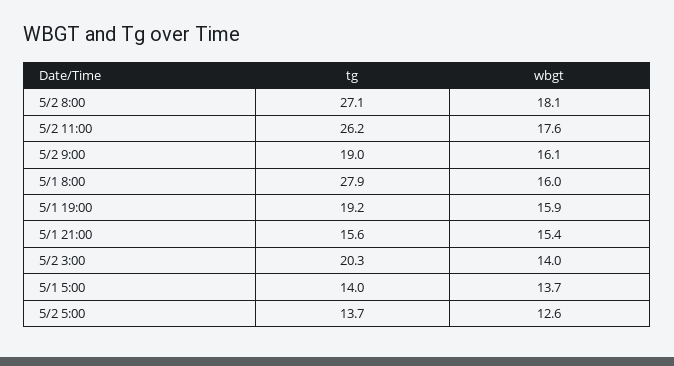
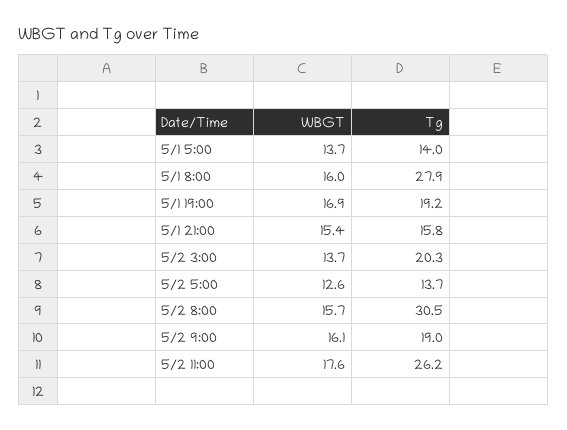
tg, 5/2 8:00: 27.1 -> 30.5
wbgt, 5/2 8:00: 18.1 -> 15.7
wbgt, 5/1 19:00: 15.9 -> 16.9
tg, 5/1 21:00: 15.6 -> 15.8
wbgt, 5/2 3:00: 14 -> 13.7

